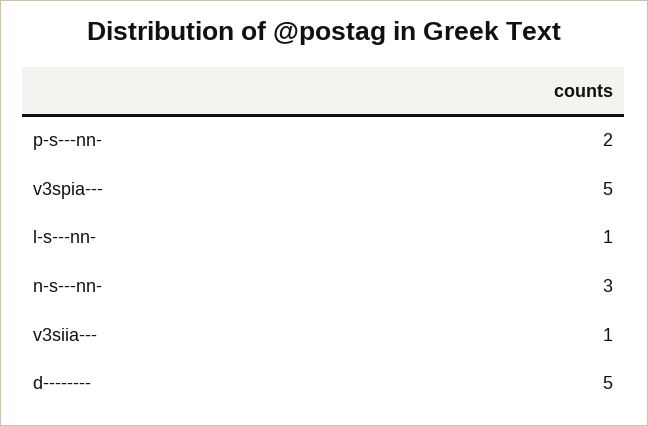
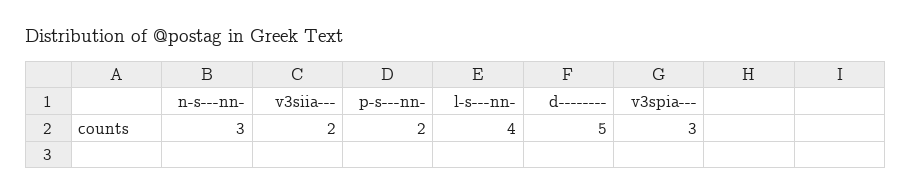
v3spia---: 5 -> 3
l-s---nn-: 1 -> 4
v3siia---: 1 -> 2

